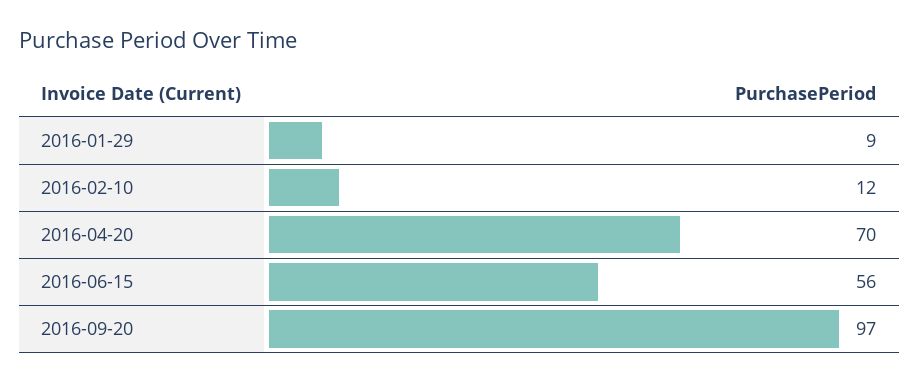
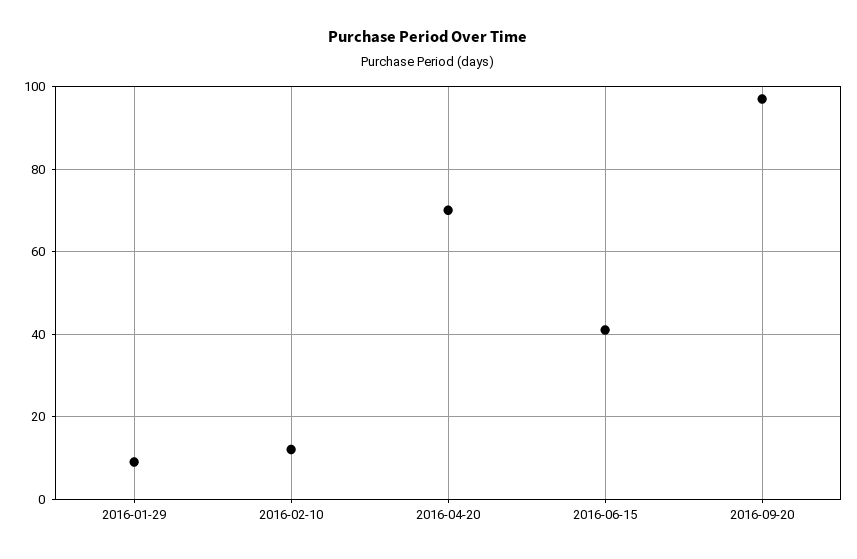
2016-06-15: 56 -> 40

